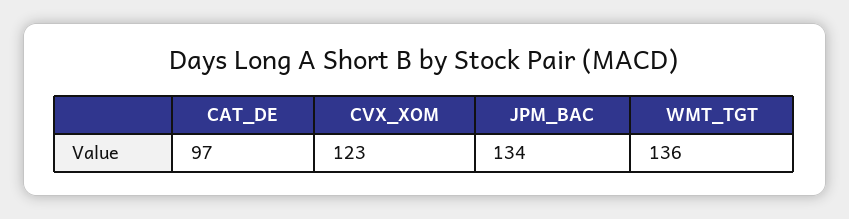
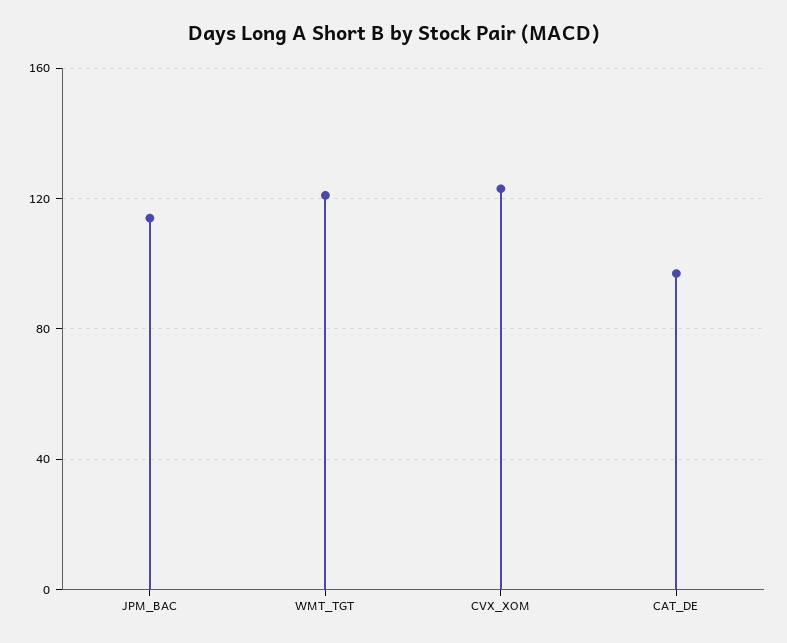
JPM_BAC: 134 -> 115
WMT_TGT: 136 -> 120

